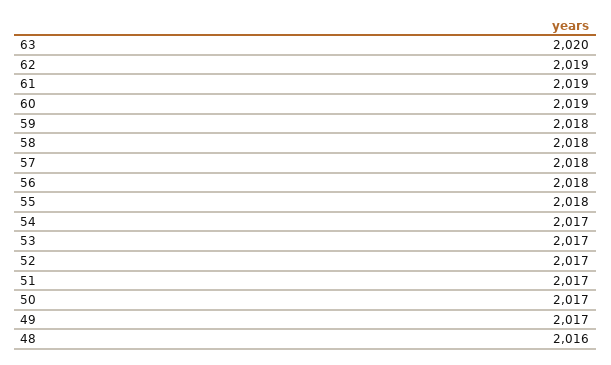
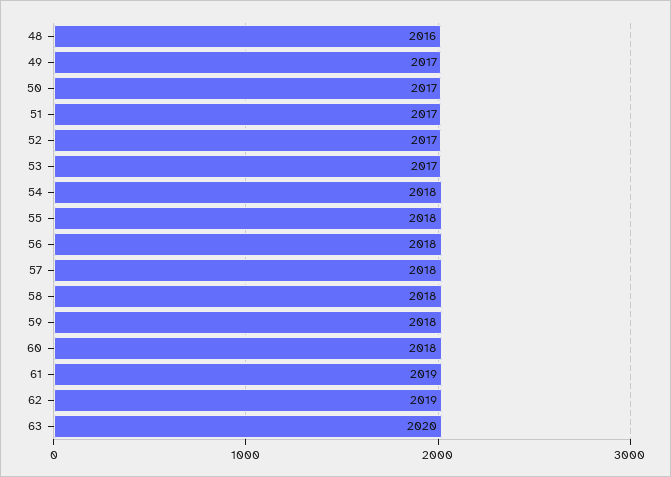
60: 2019 -> 2018
54: 2017 -> 2018

